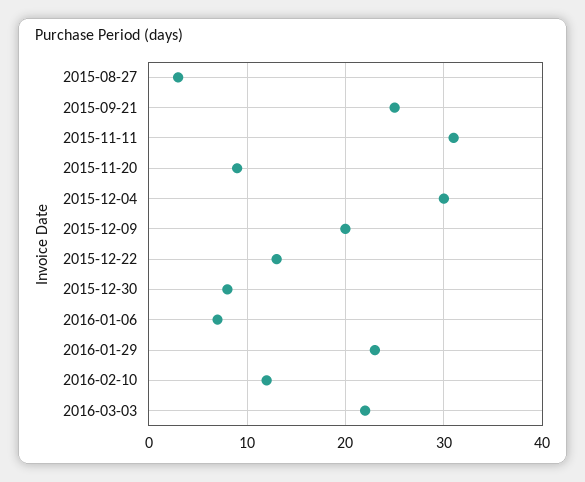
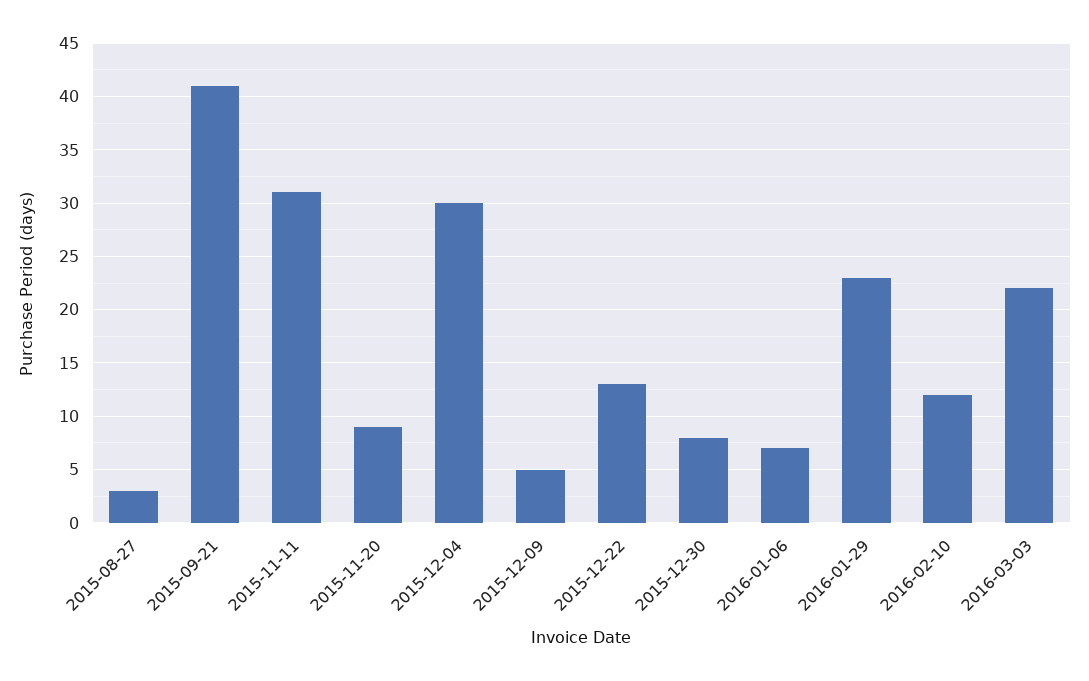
2015-09-21: 25 -> 41
2015-12-09: 20 -> 5

